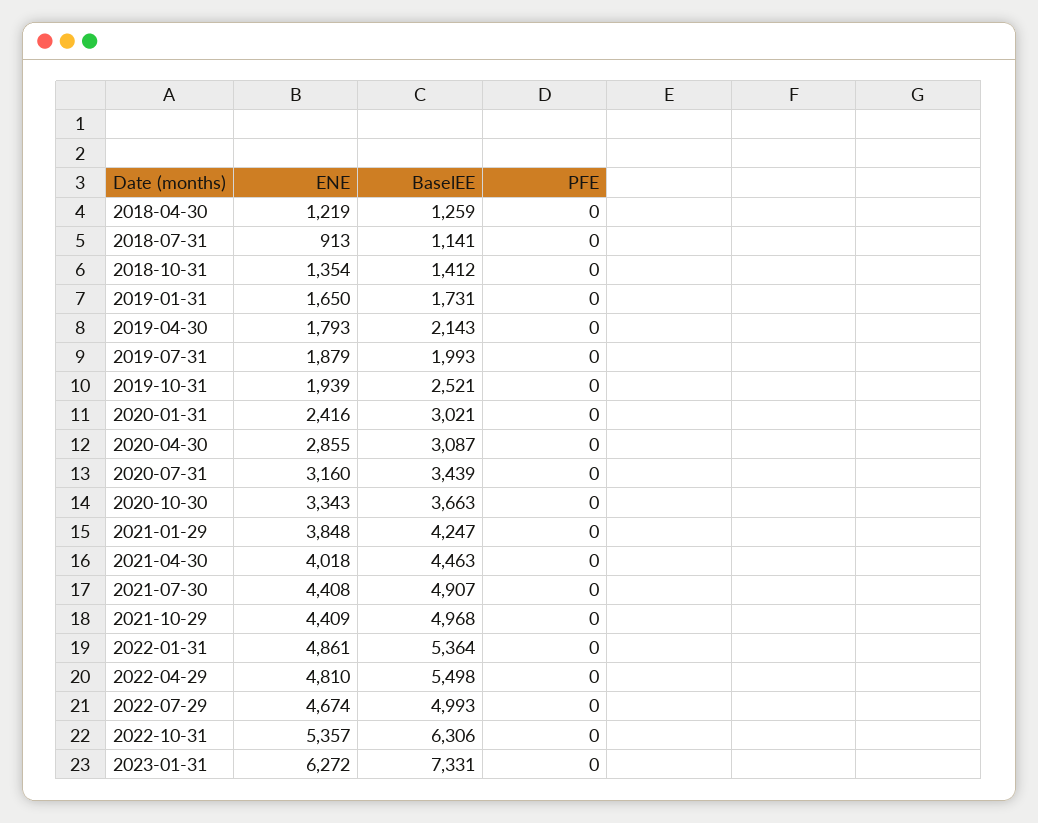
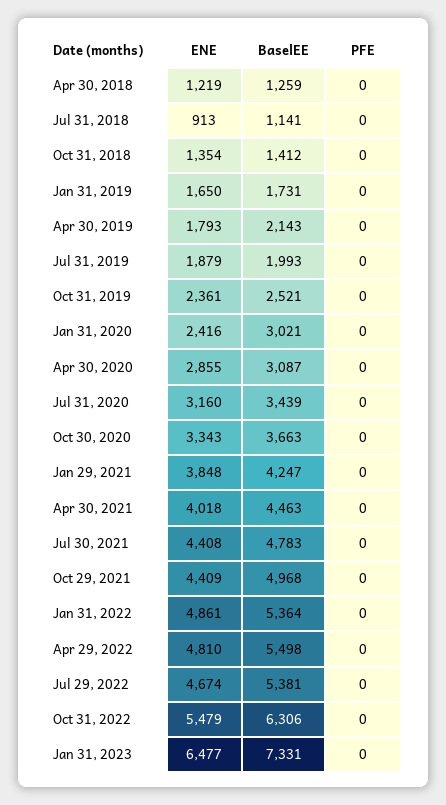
ENE, 2019-10-31: 1939 -> 2361
BaselEE, 2021-07-30: 4907 -> 4783
BaselEE, 2022-07-29: 4993 -> 5381
ENE, 2022-10-31: 5357 -> 5479
ENE, 2023-01-31: 6272 -> 6477

